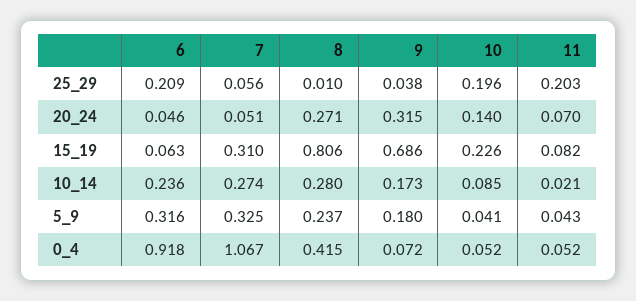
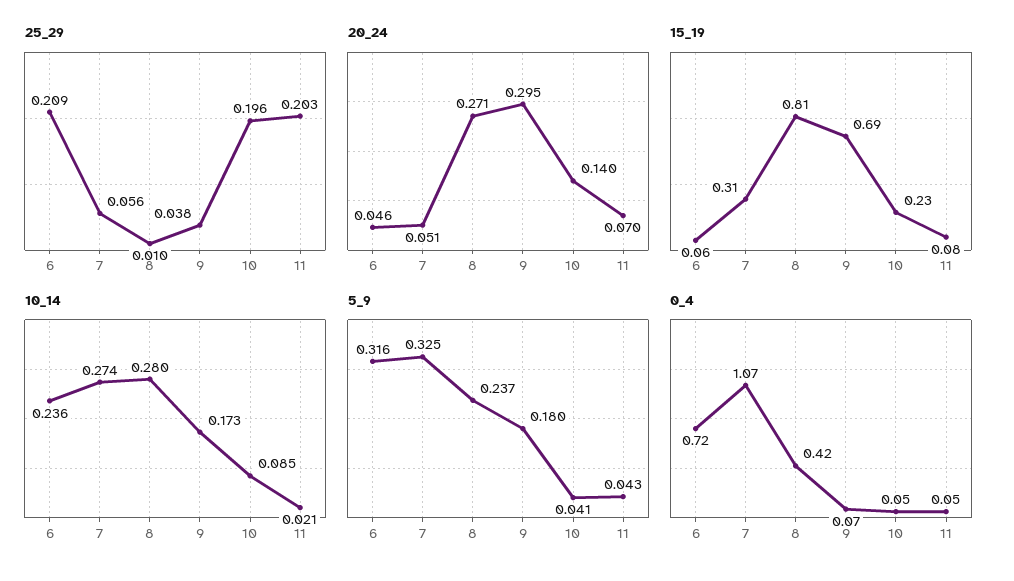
20_24, 9: 0.315 -> 0.295
0_4, 6: 0.918 -> 0.72

